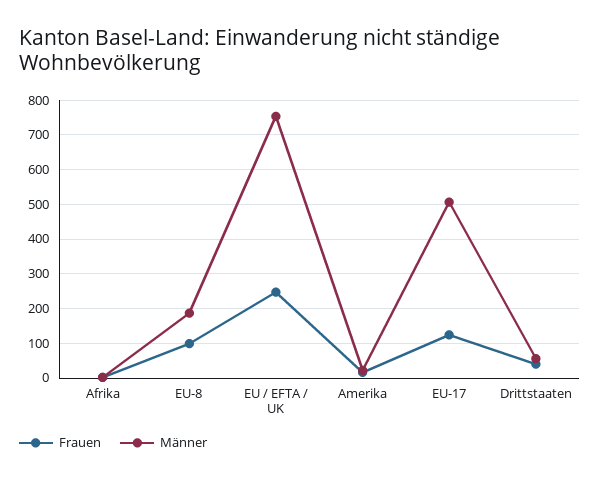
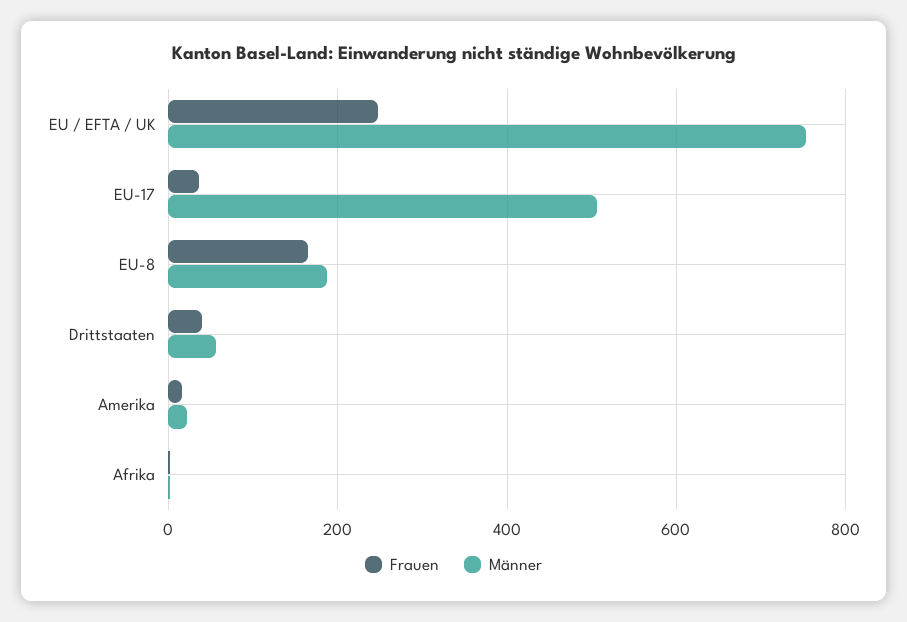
Frauen, EU-8: 100 -> 160
Frauen, EU-17: 120 -> 40

